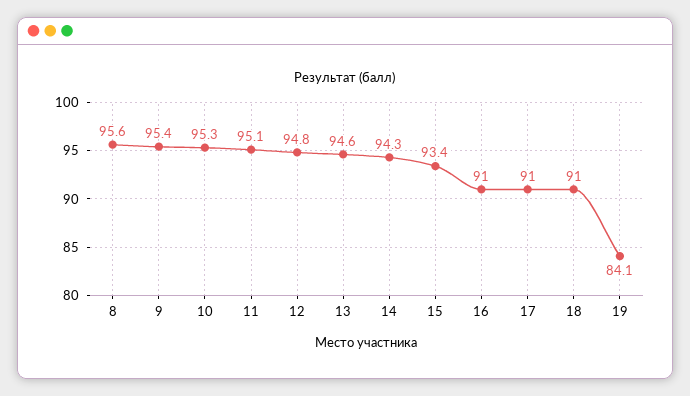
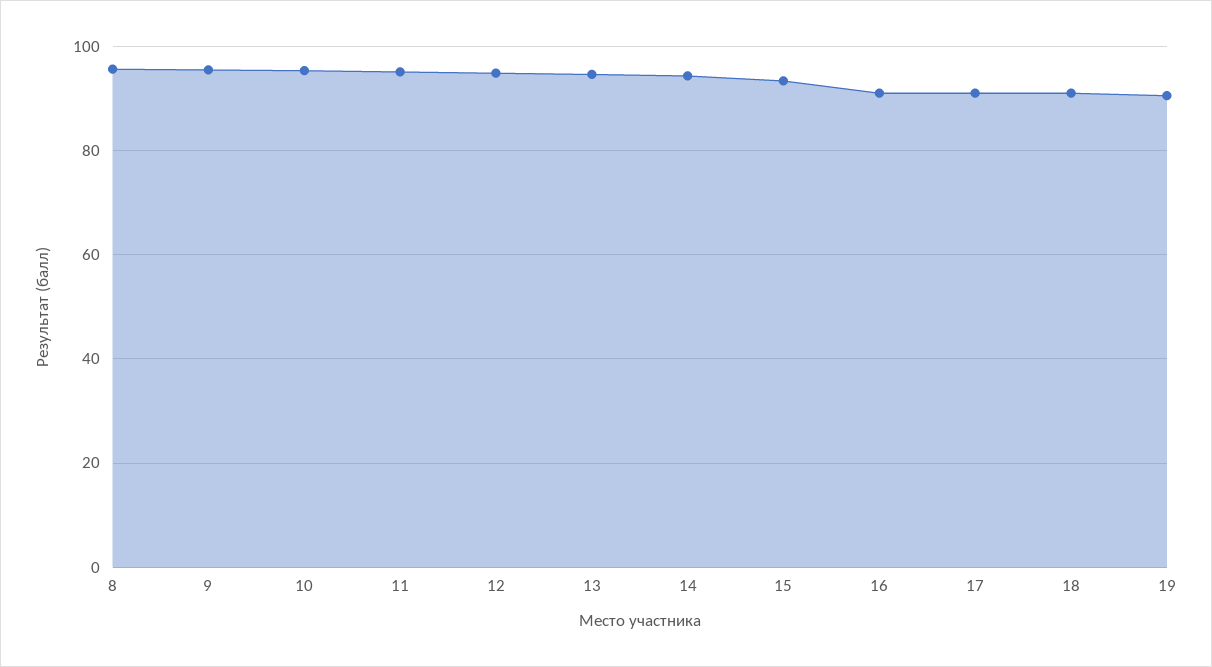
19: 84.1 -> 90

